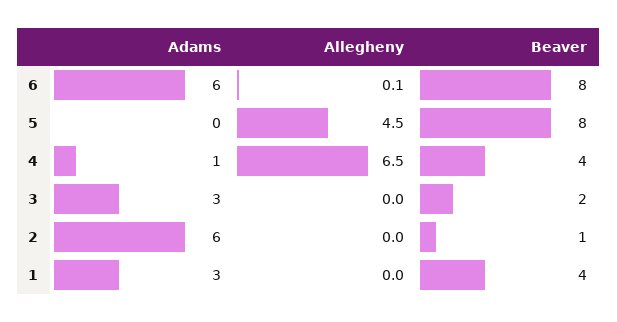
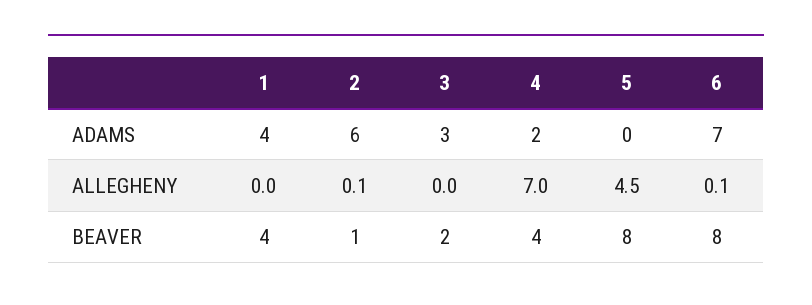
Adams, 6: 6 -> 7
Adams, 4: 1 -> 2
Allegheny, 4: 6.5 -> 7
Allegheny, 2: 0 -> 0.1
Adams, 1: 3 -> 4

